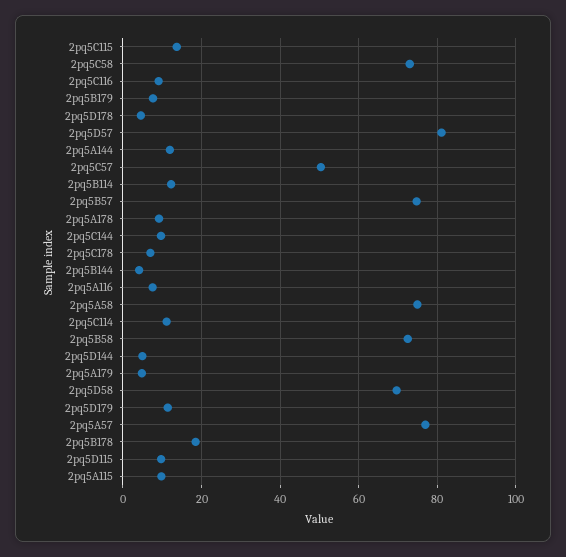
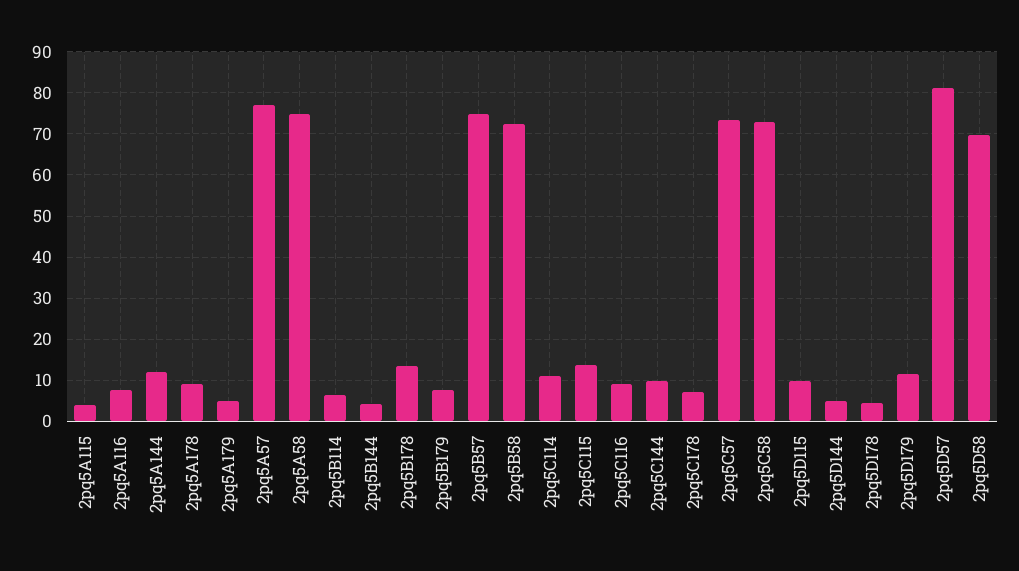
2pq5C57: 50 -> 74
2pq5B114: 12 -> 6
2pq5B178: 18 -> 14
2pq5A115: 10 -> 4

